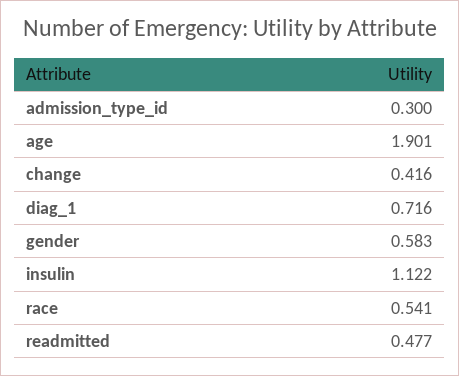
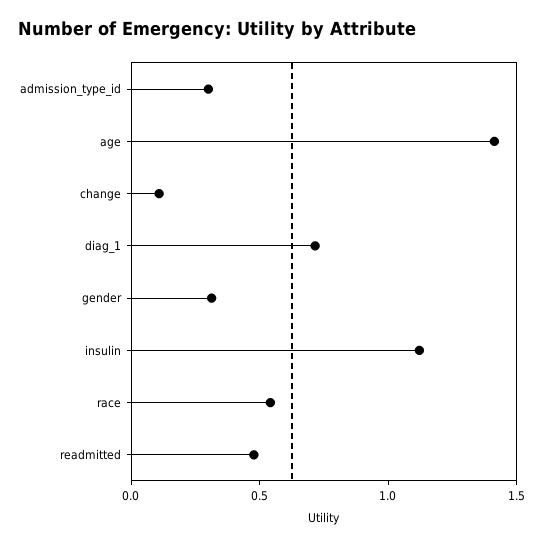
age: 1.901 -> 1.4
change: 0.416 -> 0.1
gender: 0.583 -> 0.3

